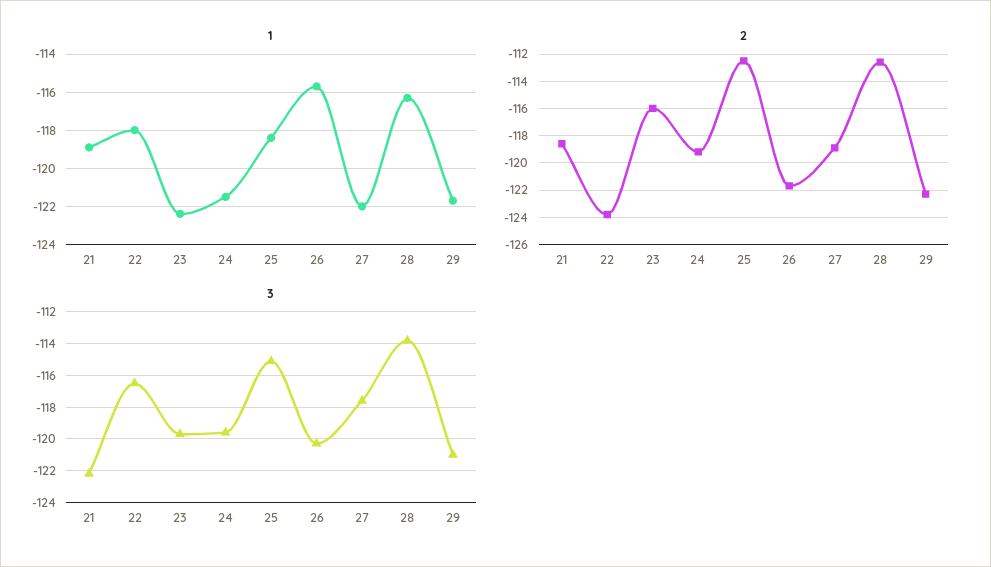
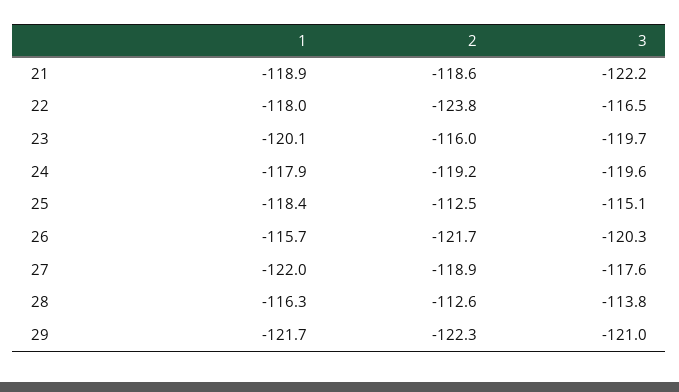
1, 23: -122.5 -> -120.1
1, 24: -121.5 -> -117.9

